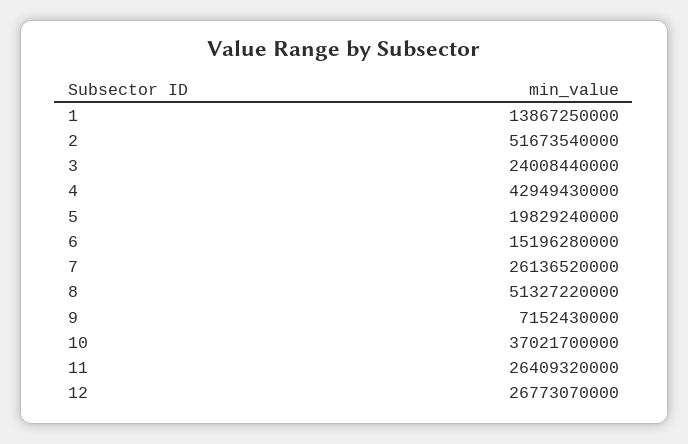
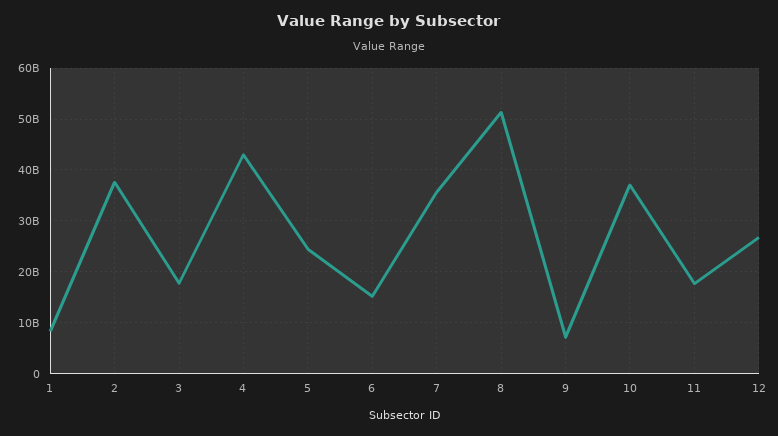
1: 13867250000 -> 8000000000
2: 51673540000 -> 38000000000
3: 24008440000 -> 18000000000
5: 19829240000 -> 24000000000
7: 26136520000 -> 36000000000
11: 26409320000 -> 18000000000

